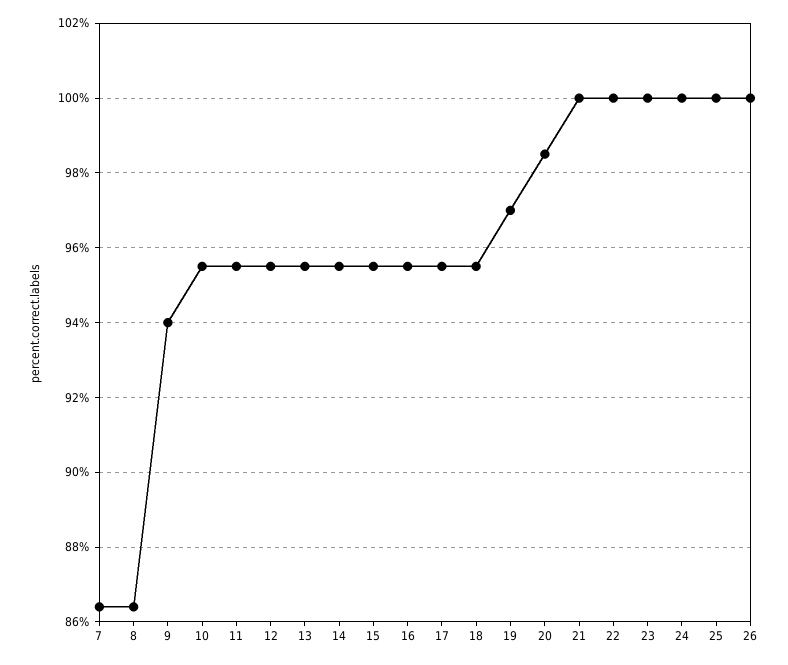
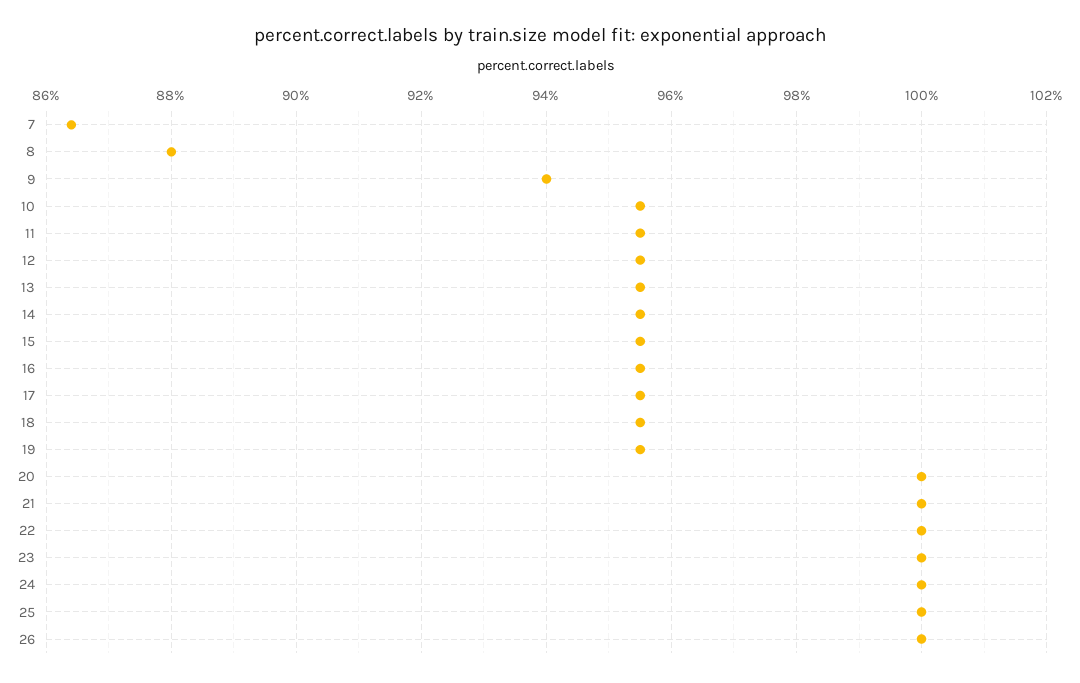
8: 86.5 -> 88
19: 97 -> 95.5
20: 98.5 -> 100

